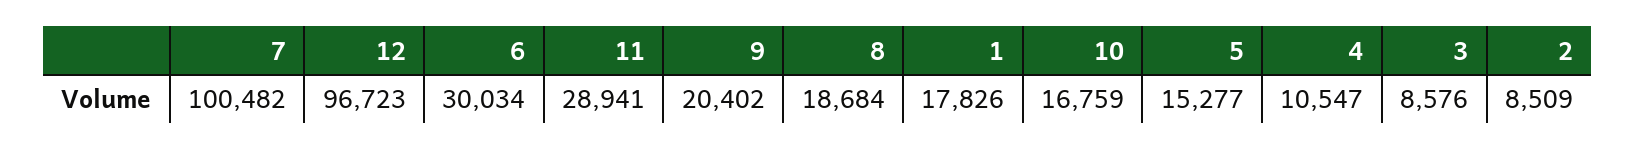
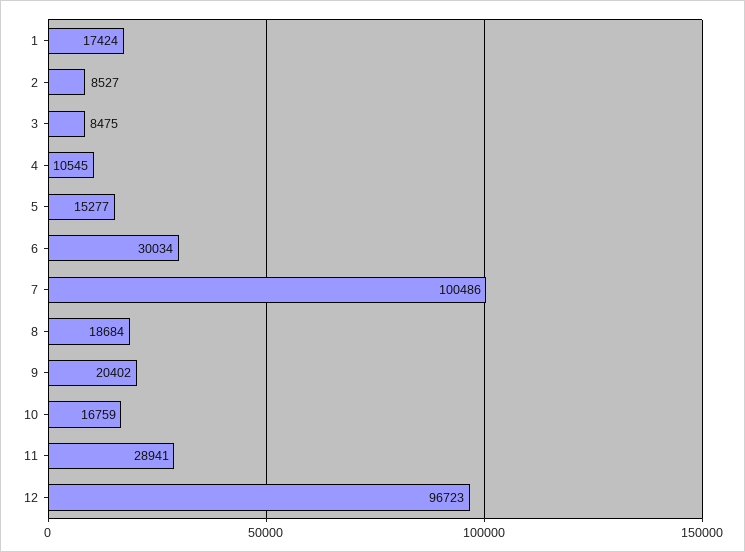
7: 100482 -> 100486
1: 17826 -> 17424
4: 10547 -> 10545
3: 8576 -> 8475
2: 8509 -> 8527

